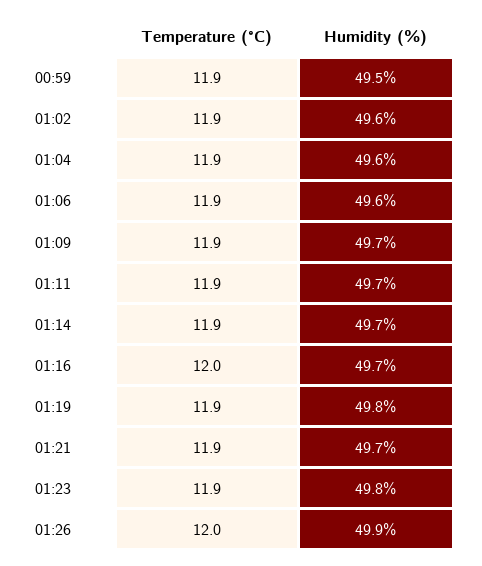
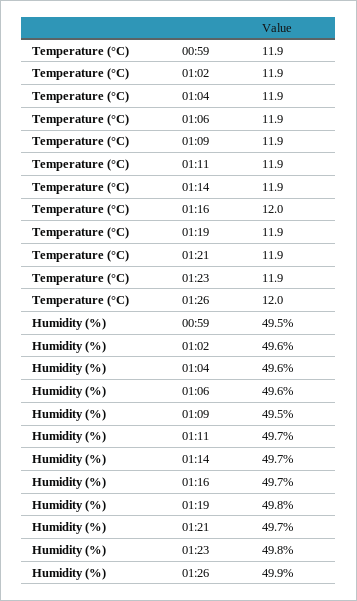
Humidity (%), 01:09: 49.7 -> 49.5

